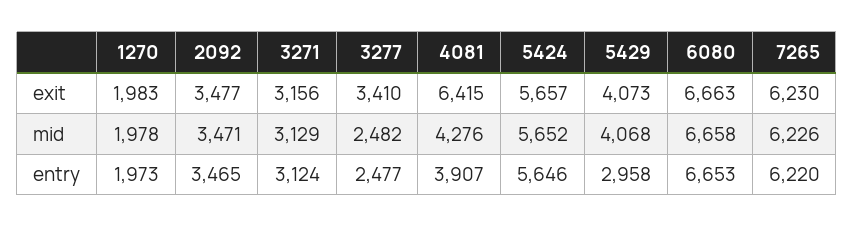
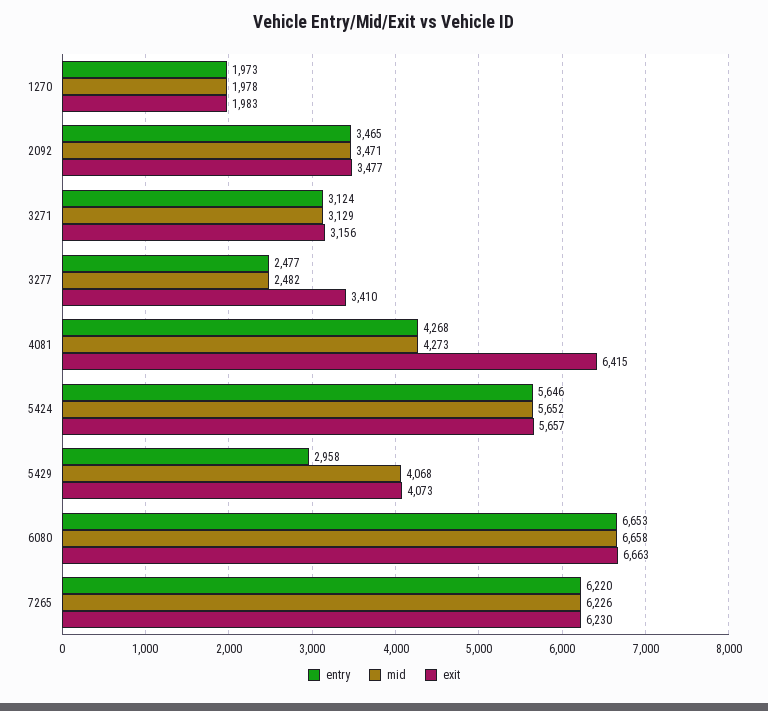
mid, 4081: 4276 -> 4273
entry, 4081: 3907 -> 4268

